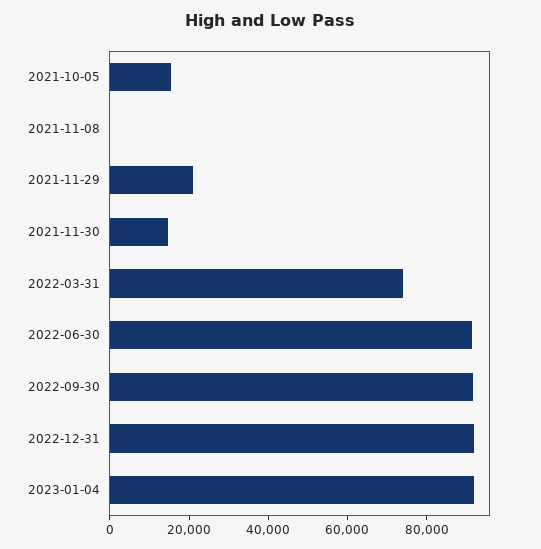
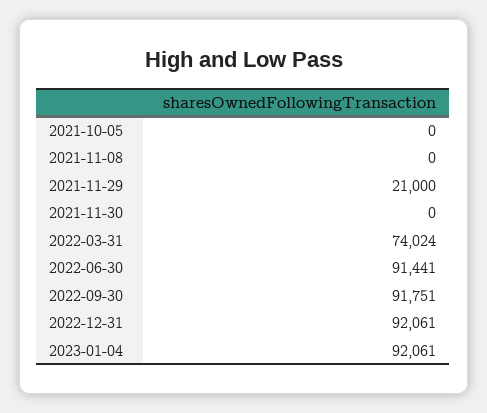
2021-10-05: 15000 -> 0
2021-11-30: 15000 -> 0

